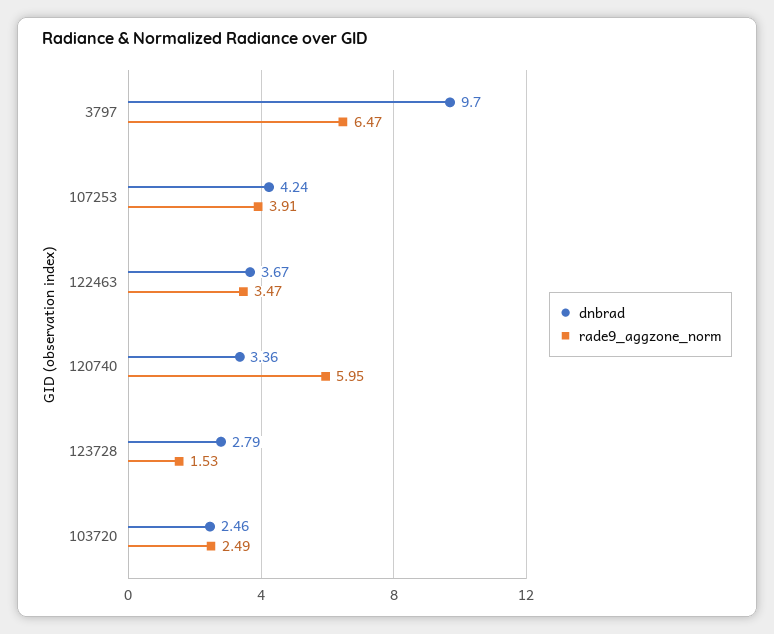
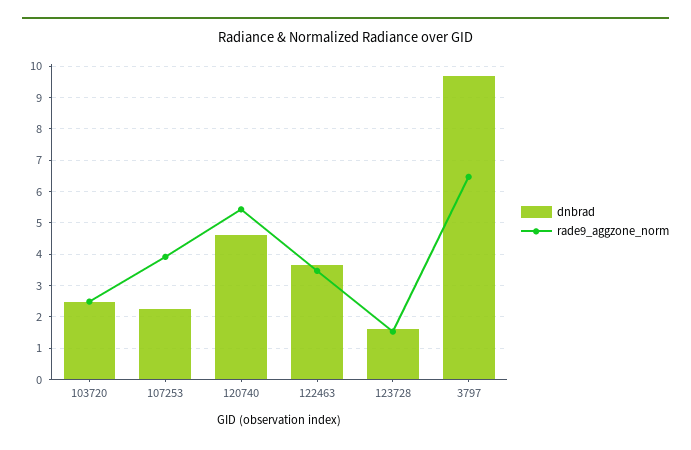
dnbrad, 107253: 4.24 -> 2.2
dnbrad, 120740: 3.36 -> 4.6
rade9_aggzone_norm, 120740: 5.95 -> 5.4
dnbrad, 123728: 2.79 -> 1.6

